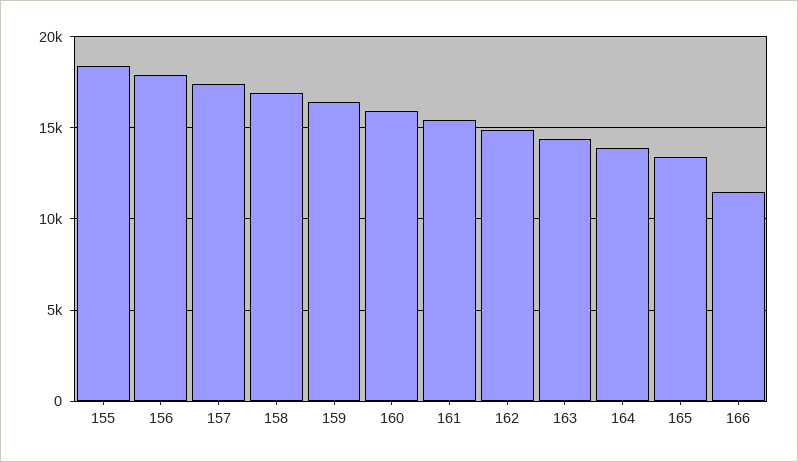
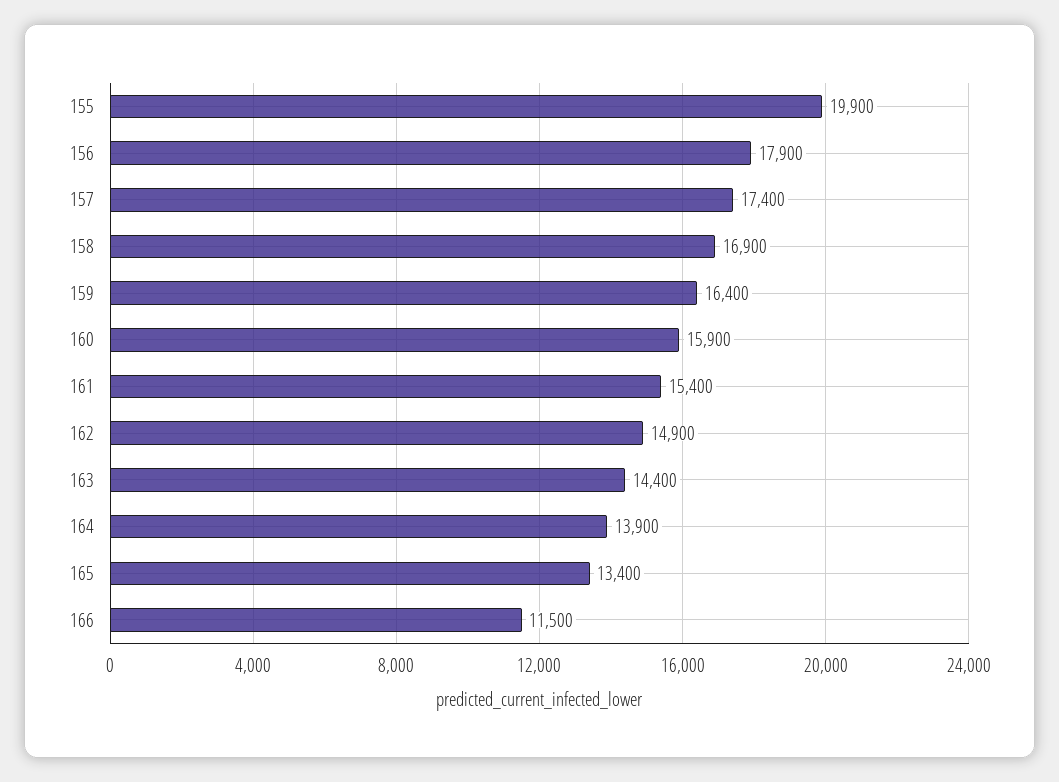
155: 18500 -> 19900

